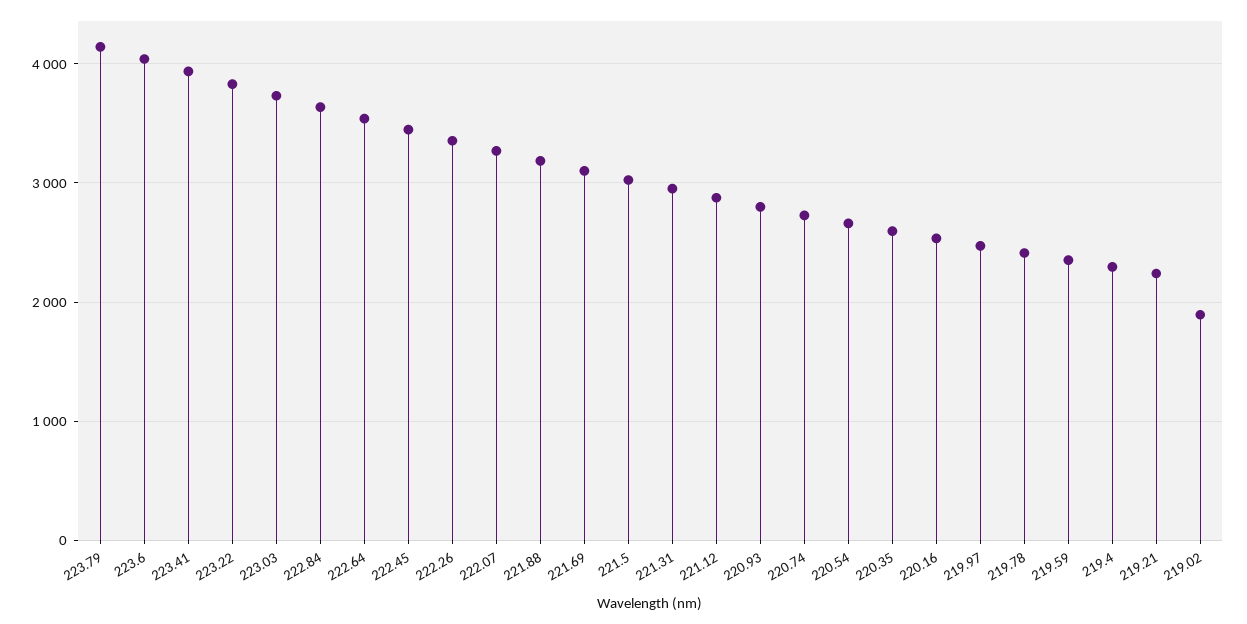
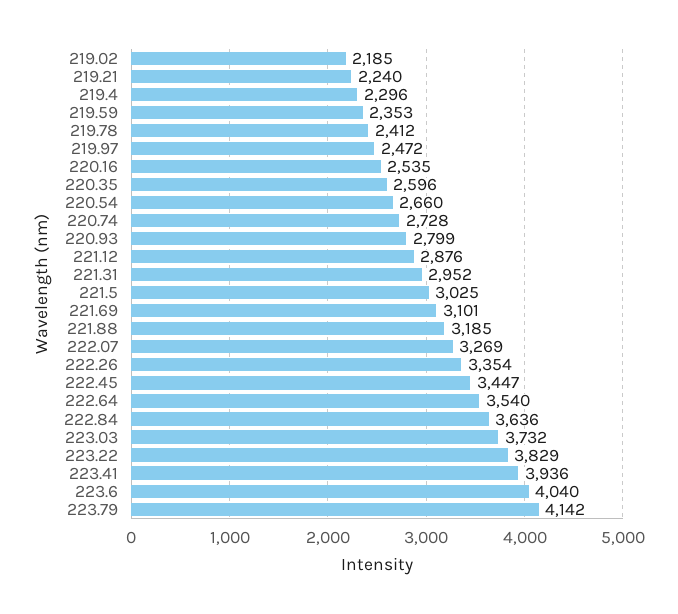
219.02: 1900 -> 2185

